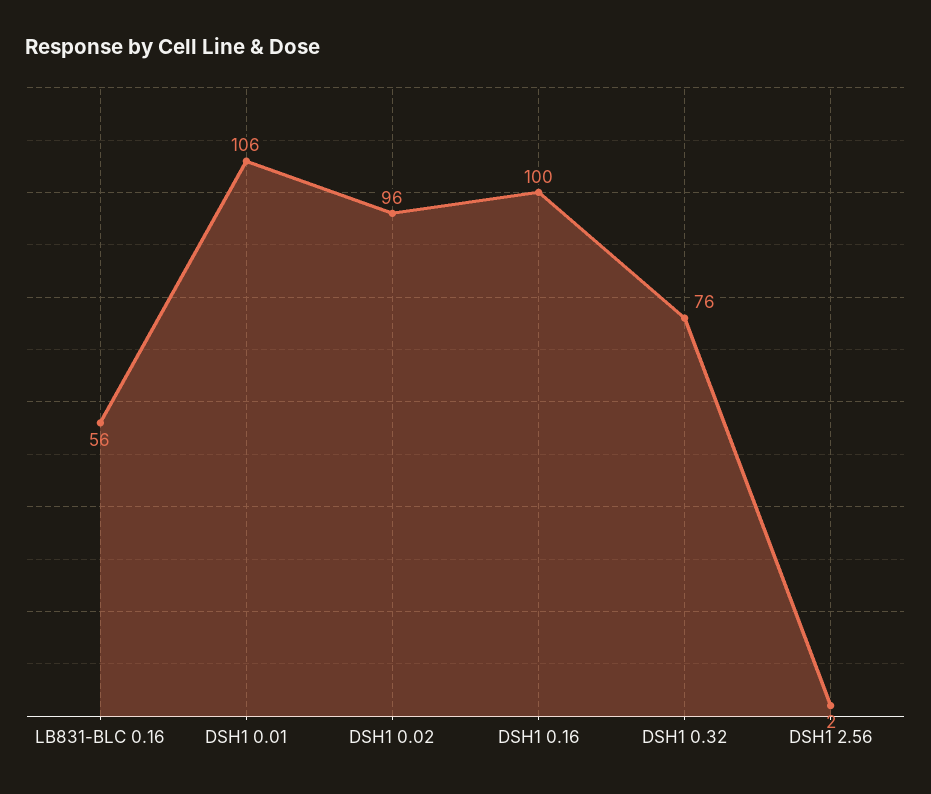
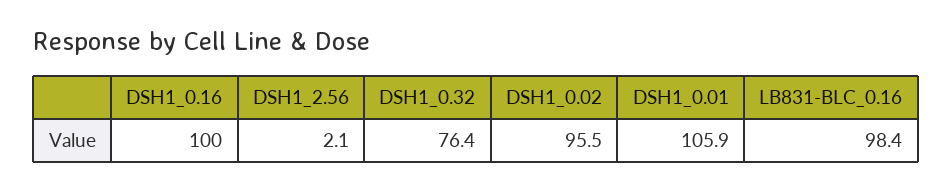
LB831-BLC 0.16: 56 -> 98.4

